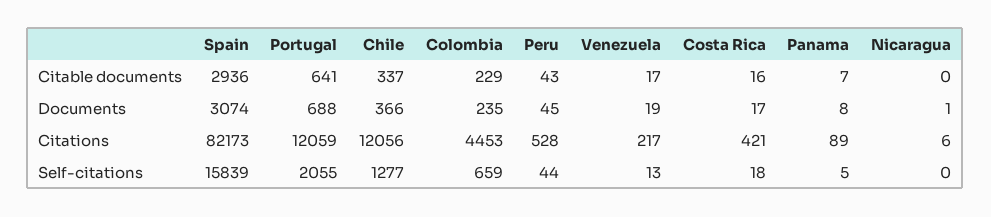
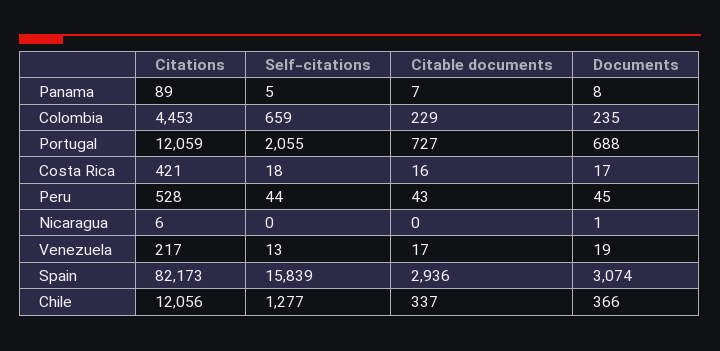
Portugal, Citable documents: 641 -> 727

